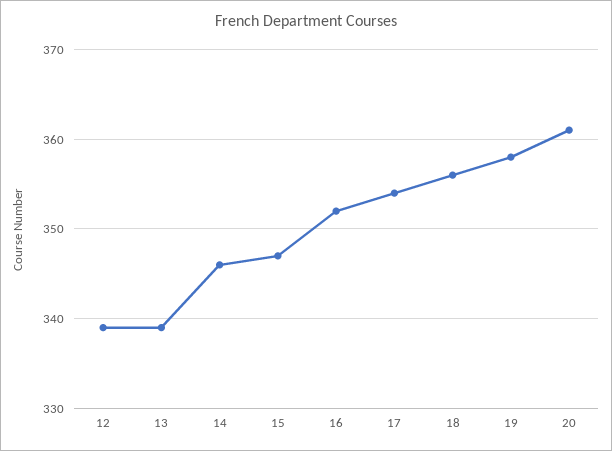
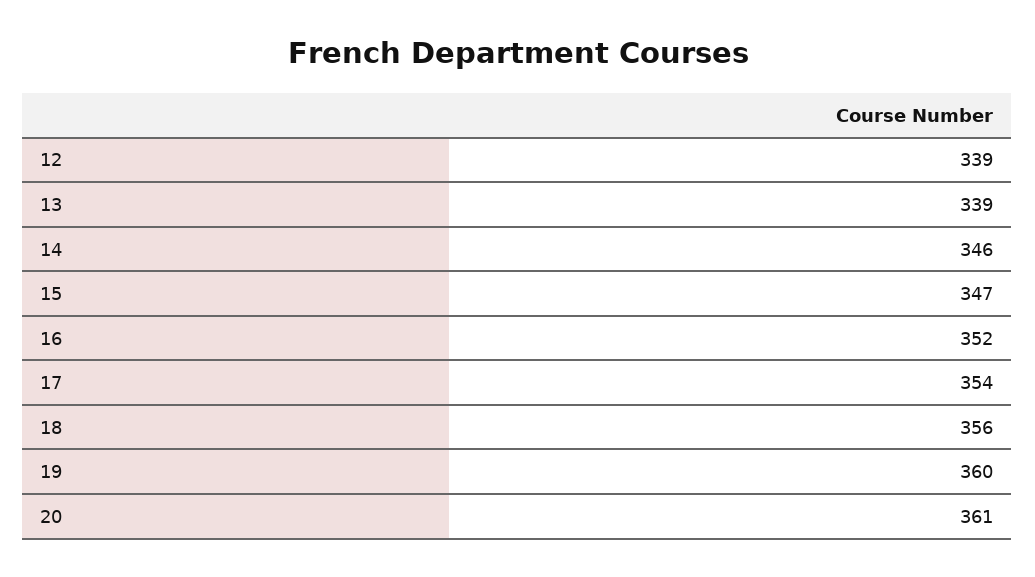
19: 358 -> 360

